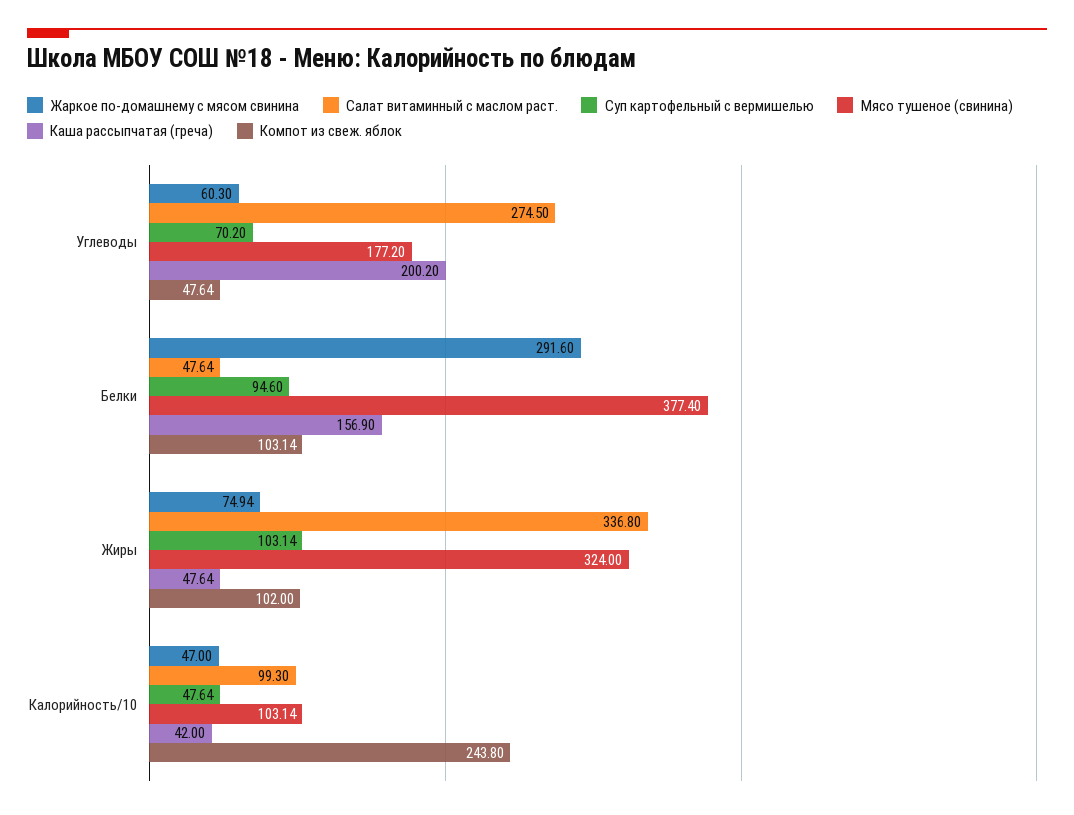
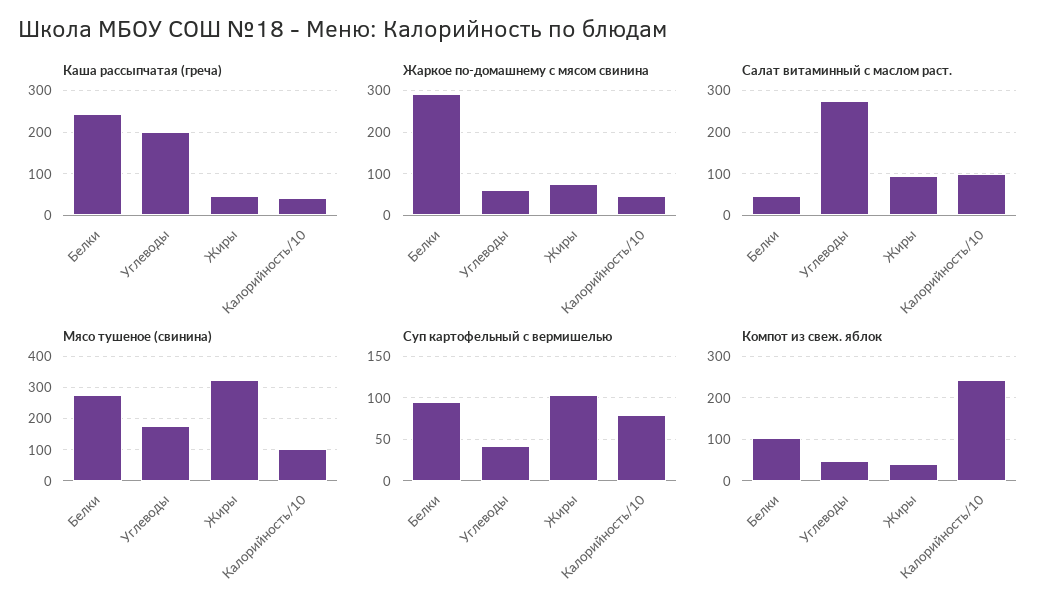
Суп картофельный с вермишелью, Углеводы: 70.2 -> 40
Мясо тушеное (свинина), Белки: 377.4 -> 280
Каша рассыпчатая (греча), Белки: 156.9 -> 240
Салат витаминный с маслом раст., Жиры: 336.8 -> 100
Компот из свеж. яблок, Жиры: 102 -> 40
Суп картофельный с вермишелью, Калорийность/10: 47.64 -> 80

